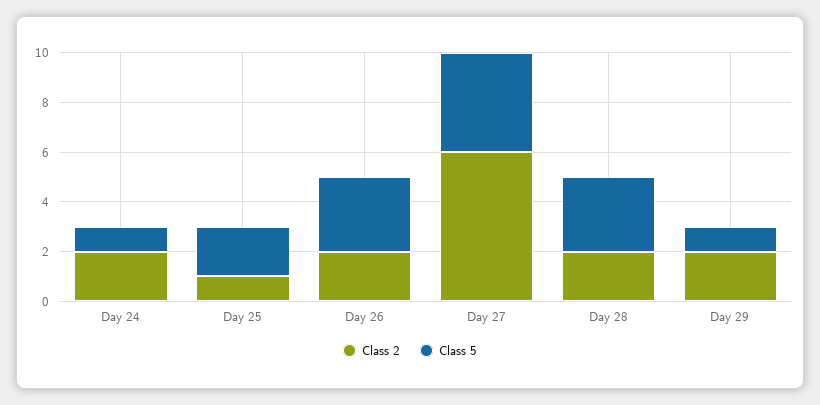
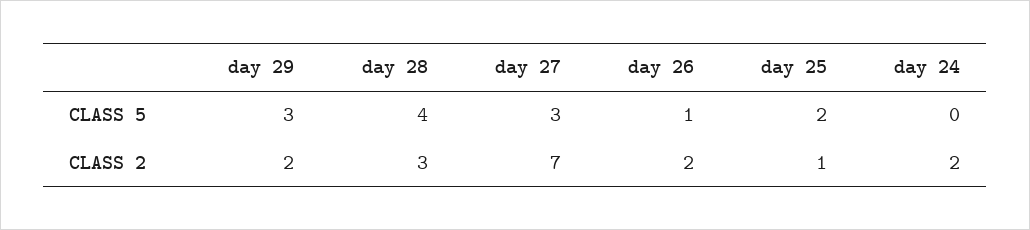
Class 5, Day 24: 1 -> 0
Class 5, Day 26: 3 -> 1
Class 2, Day 27: 6 -> 7
Class 5, Day 27: 4 -> 3
Class 2, Day 28: 2 -> 3
Class 5, Day 28: 3 -> 4
Class 5, Day 29: 1 -> 3

